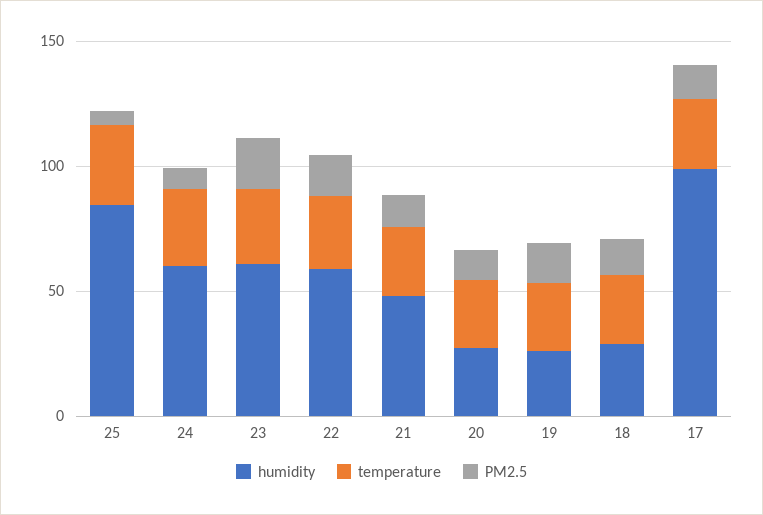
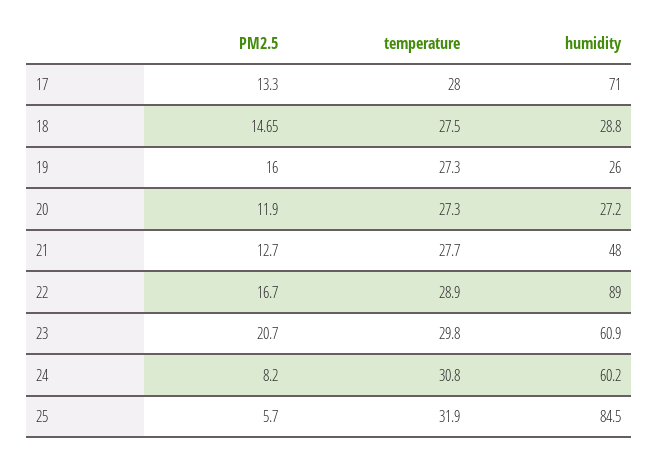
humidity, 22: 60 -> 89
humidity, 17: 100 -> 71

